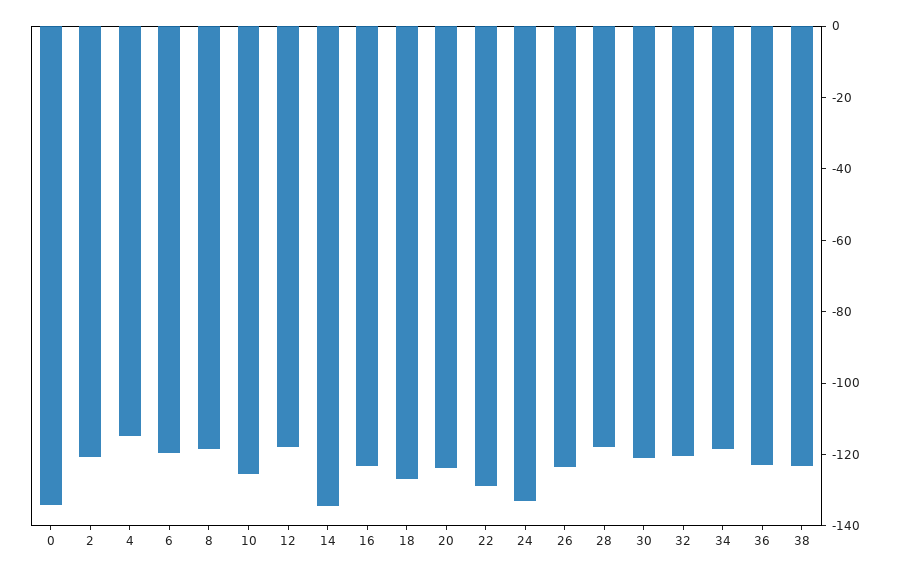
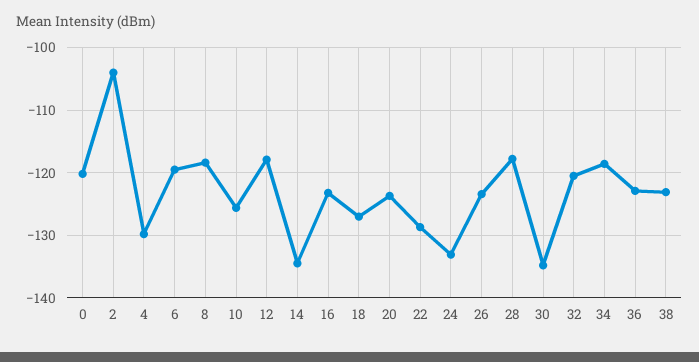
0: -135 -> -120
2: -120 -> -104
4: -115 -> -130
30: -120 -> -135

